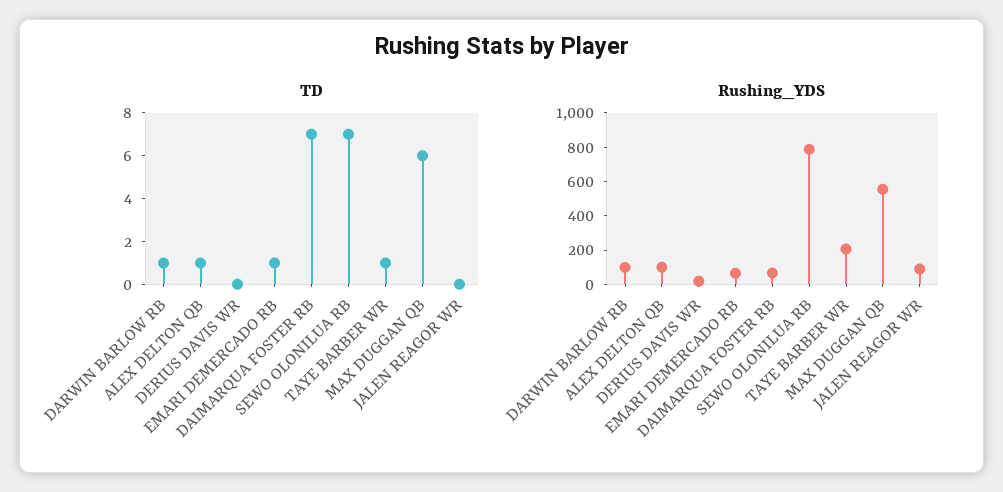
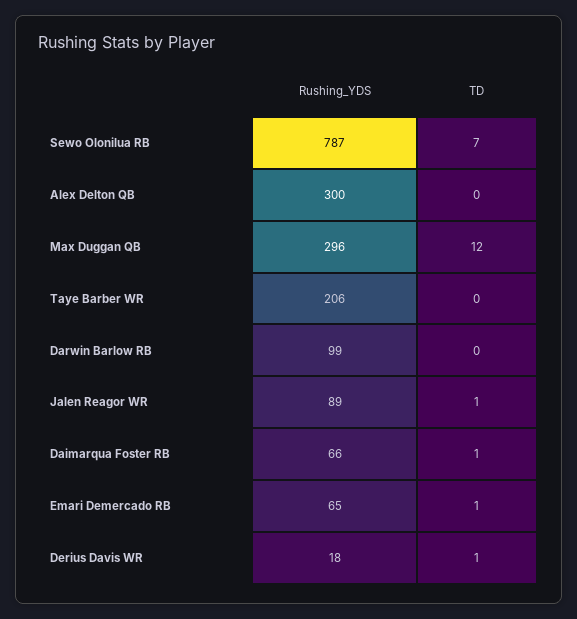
TD, DARWIN BARLOW RB: 1 -> 0
TD, ALEX DELTON QB: 1 -> 0
TD, DERIUS DAVIS WR: 0 -> 1
TD, DAIMARQUA FOSTER RB: 7 -> 1
TD, TAYE BARBER WR: 1 -> 0
TD, MAX DUGGAN QB: 6 -> 12
TD, JALEN REAGOR WR: 0 -> 1
Rushing_YDS, ALEX DELTON QB: 100 -> 300
Rushing_YDS, MAX DUGGAN QB: 550 -> 296

